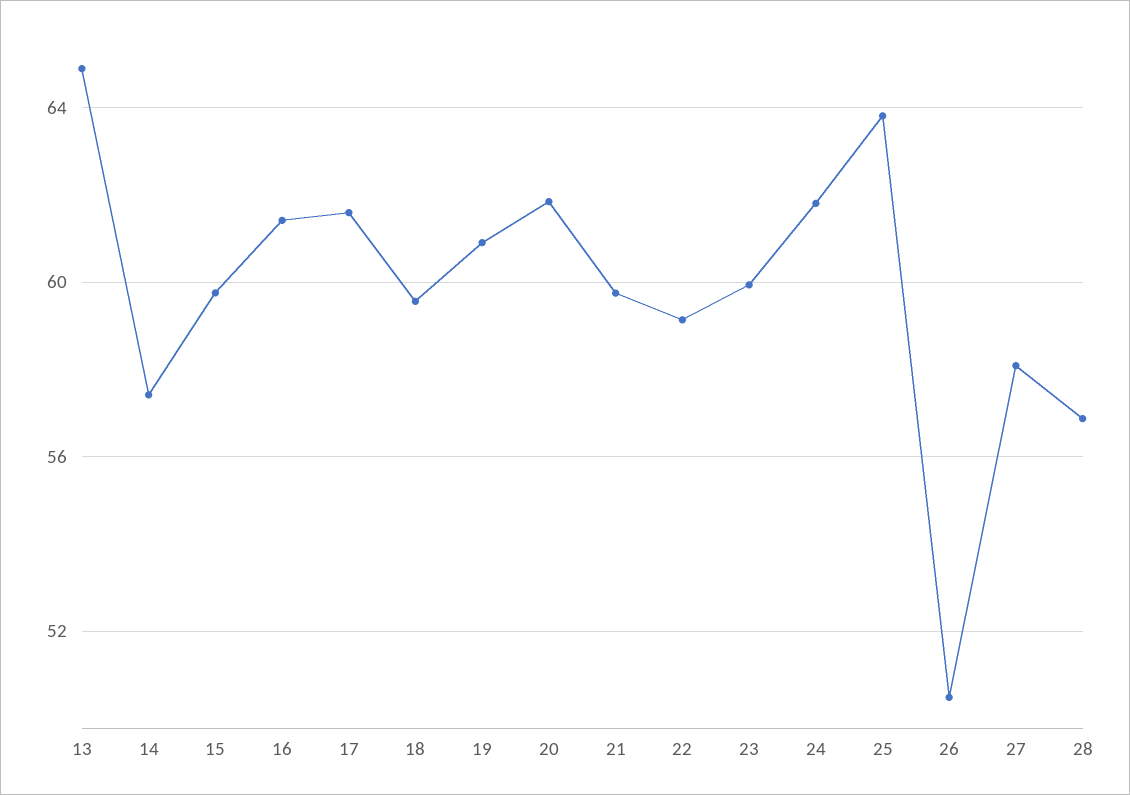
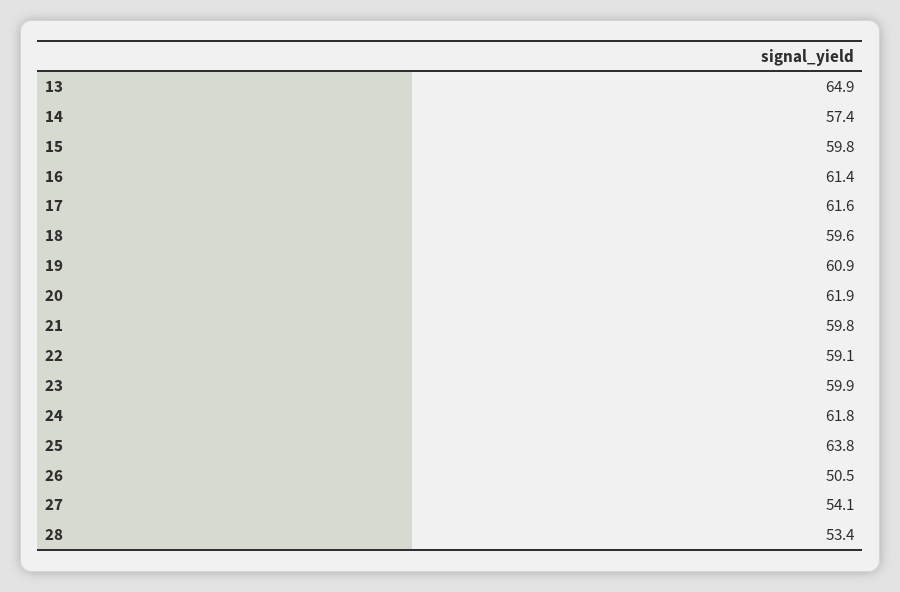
27: 58 -> 54.1
28: 57 -> 53.4

